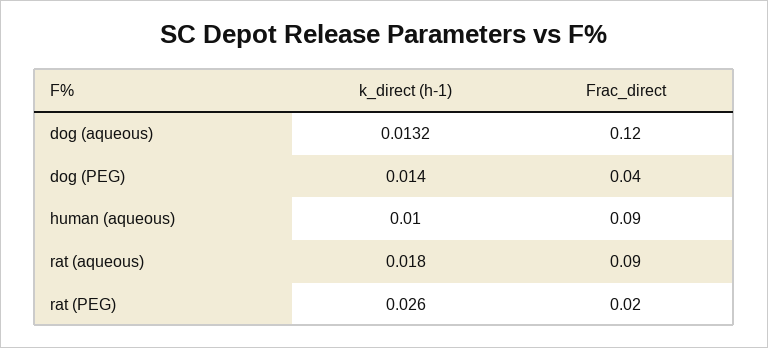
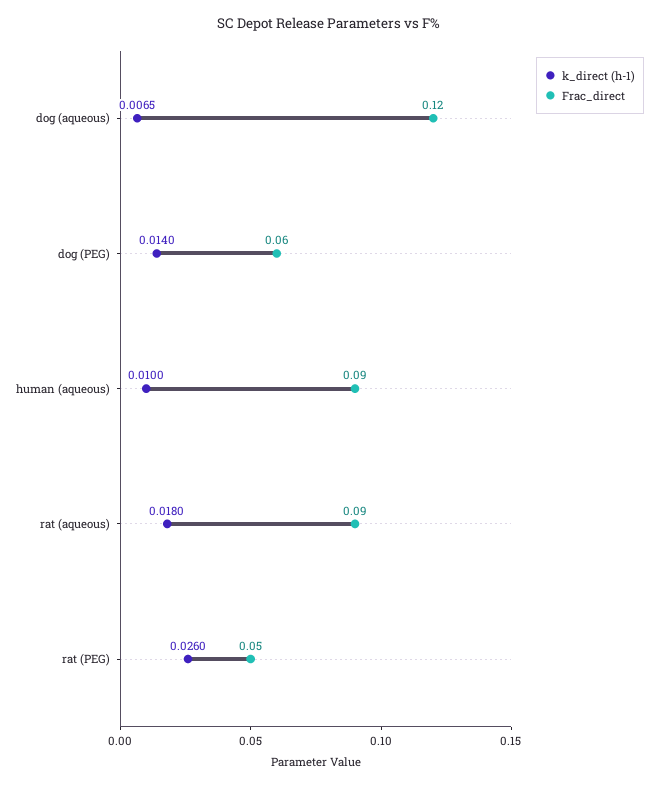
k_direct (h-1), dog (aqueous): 0.0132 -> 0.0065
Frac_direct, dog (PEG): 0.04 -> 0.06
Frac_direct, rat (PEG): 0.02 -> 0.05

